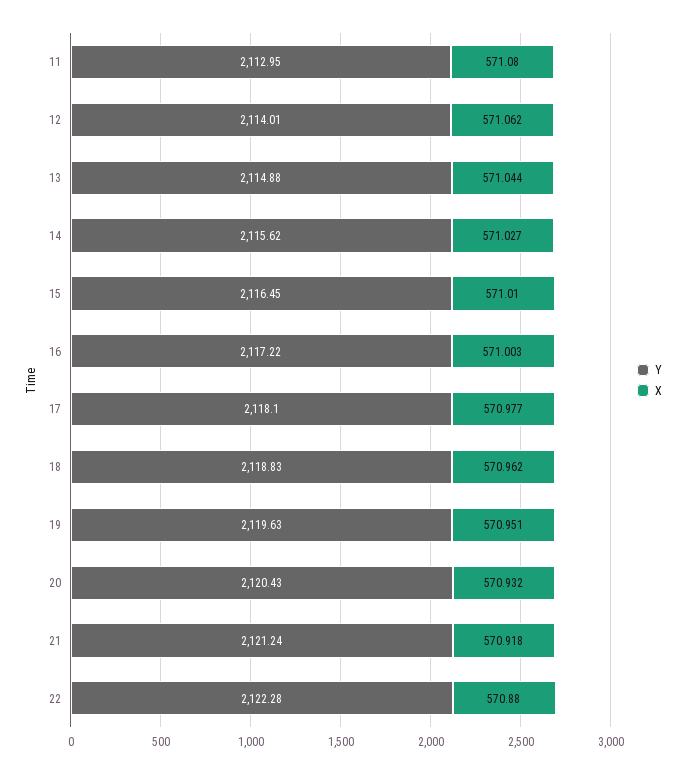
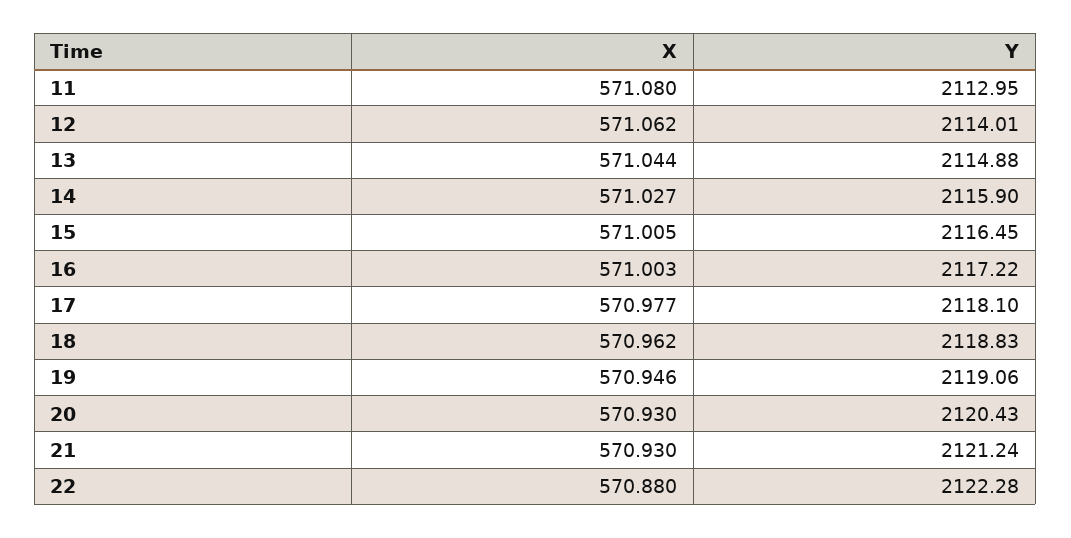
Y, 14: 2115.62 -> 2115.9
X, 15: 571.01 -> 571.005
Y, 19: 2119.63 -> 2119.06
X, 19: 570.951 -> 570.946
X, 20: 570.932 -> 570.93
X, 21: 570.918 -> 570.93

